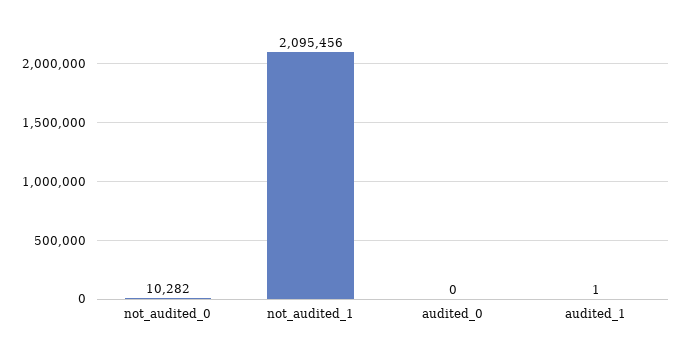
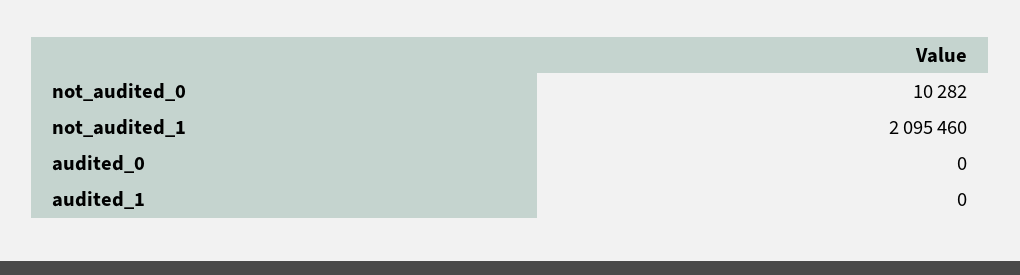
not_audited_1: 2095456 -> 2095460
audited_1: 1 -> 0

